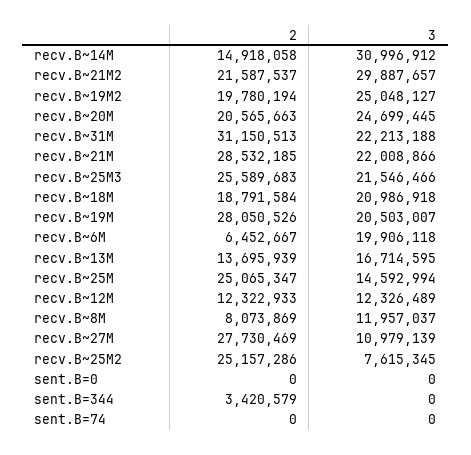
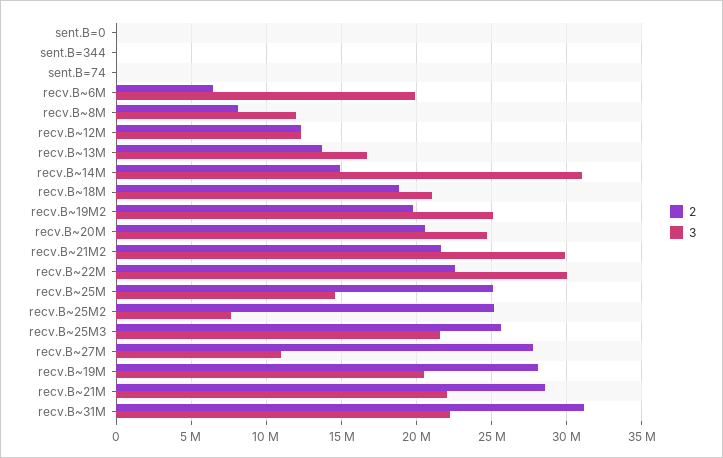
2, sent.B=344: 3420579 -> 0
2, recv.B~22M: none -> 22500000
3, recv.B~22M: none -> 30000000

